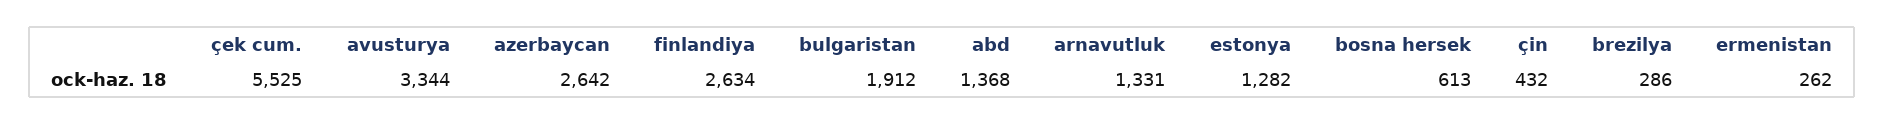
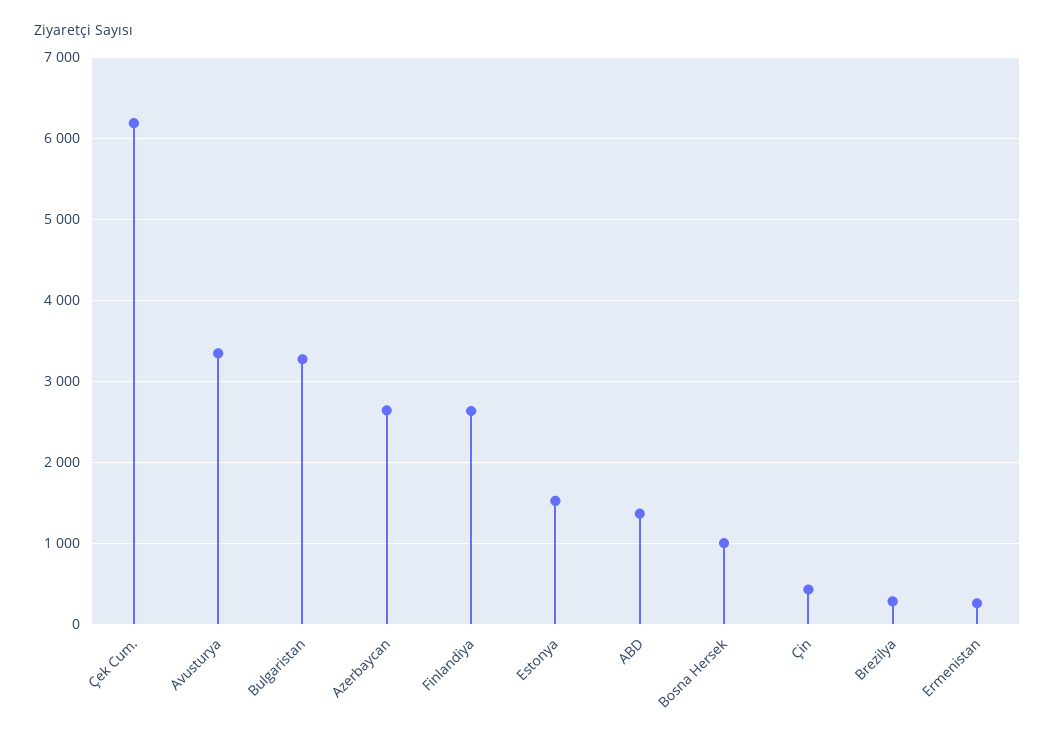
çek cum.: 5525 -> 6200
bulgaristan: 1912 -> 3300
arnavutluk: 1331 -> none
estonya: 1282 -> 1500
bosna hersek: 613 -> 1000

